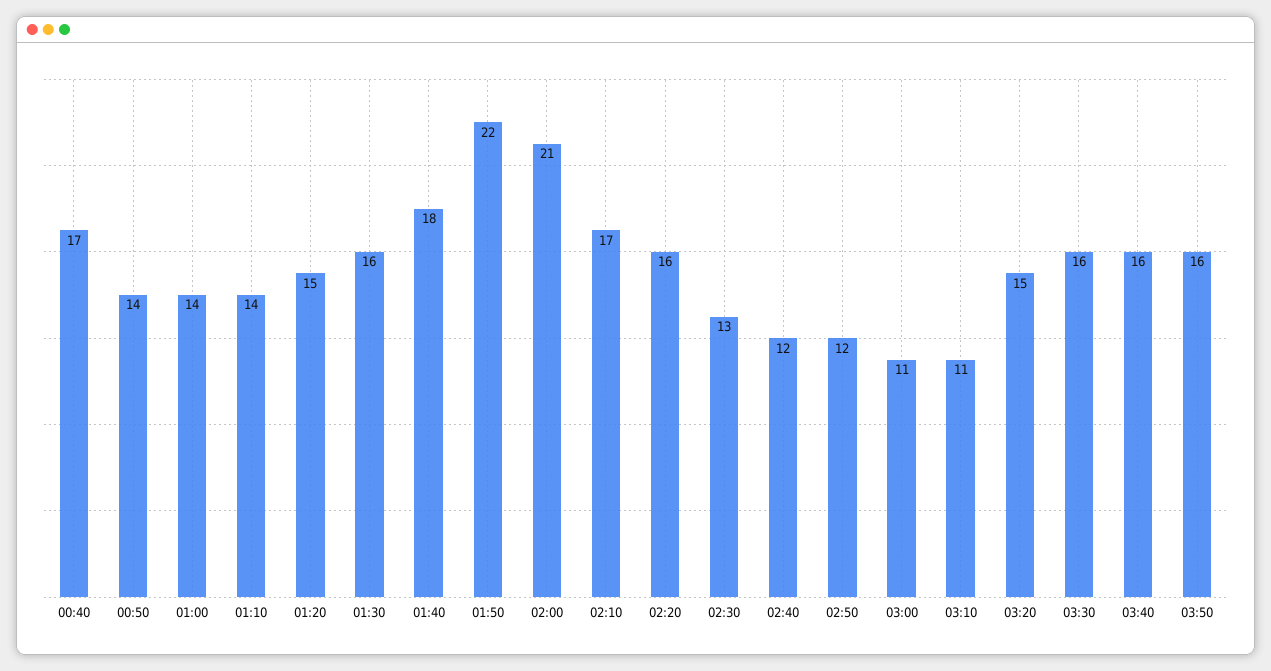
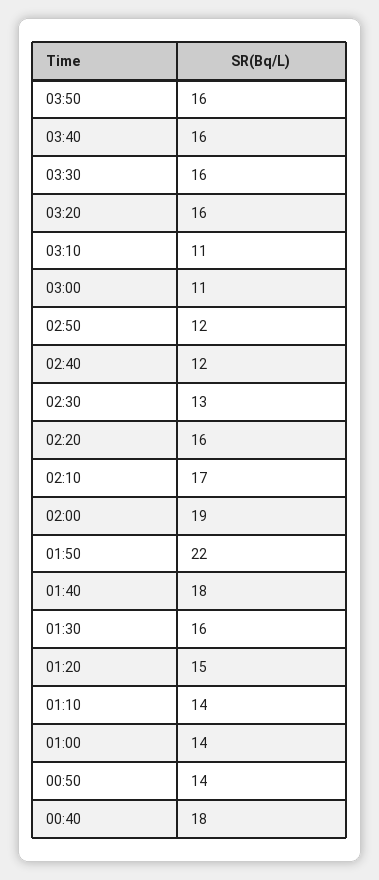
00:40: 17 -> 18
02:00: 21 -> 19
03:20: 15 -> 16

